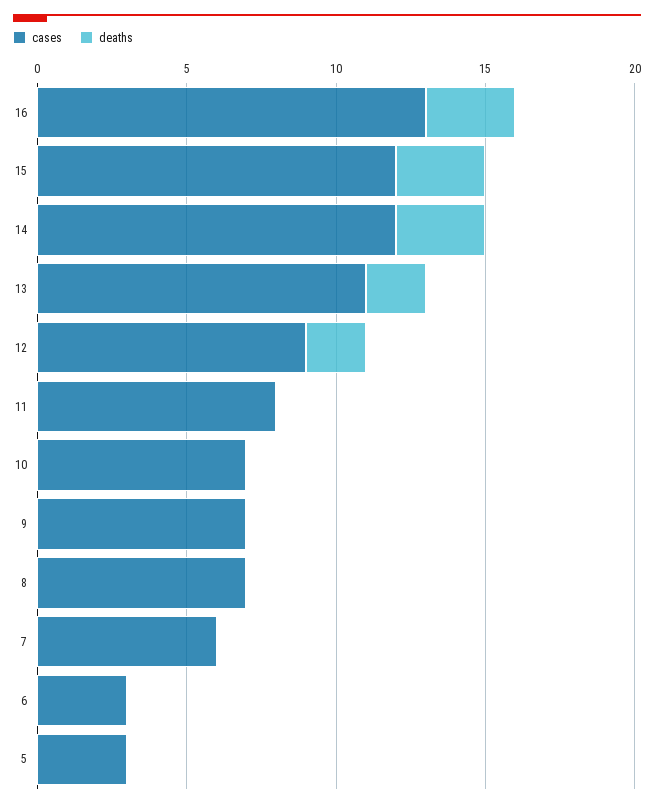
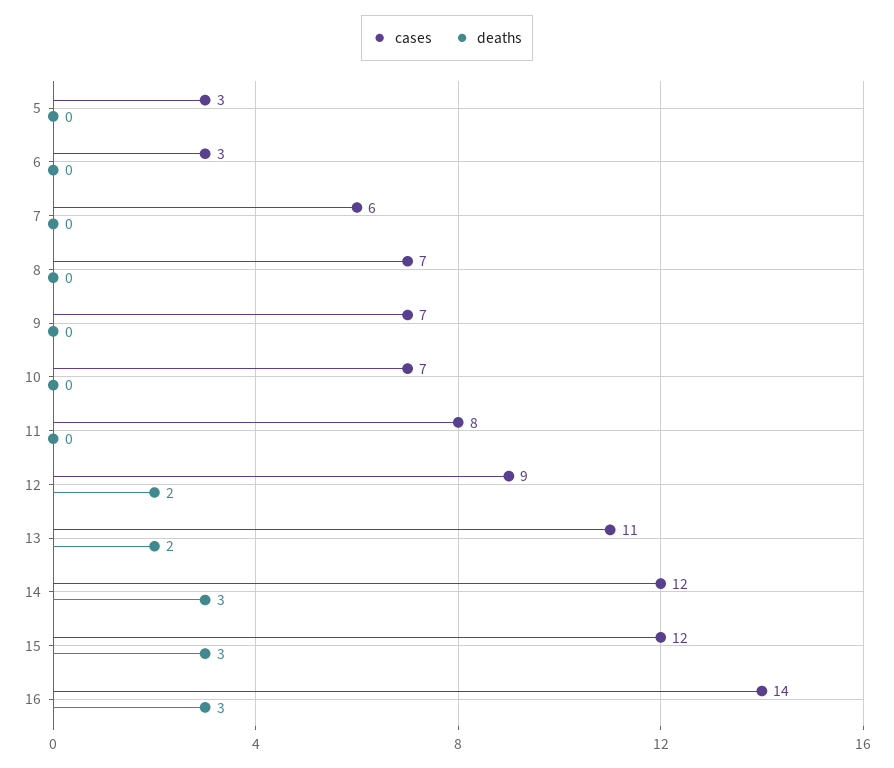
cases, 16: 13 -> 14

